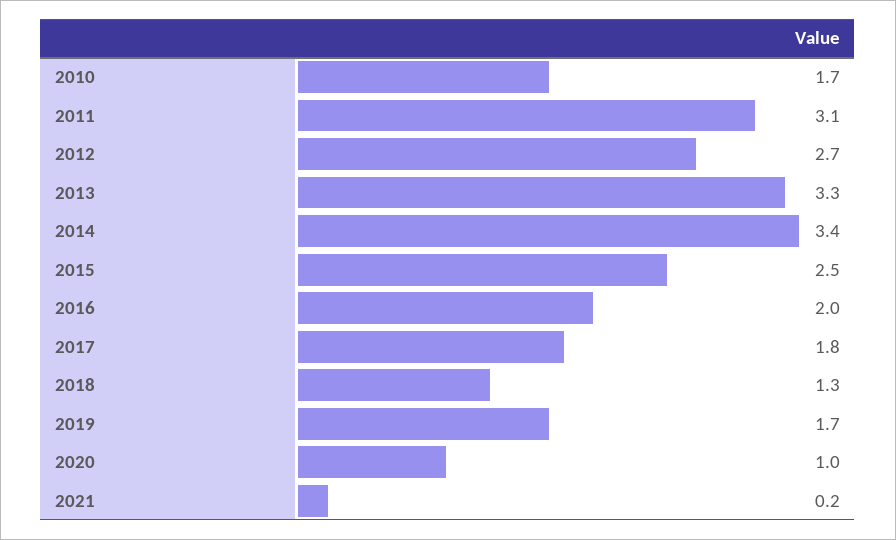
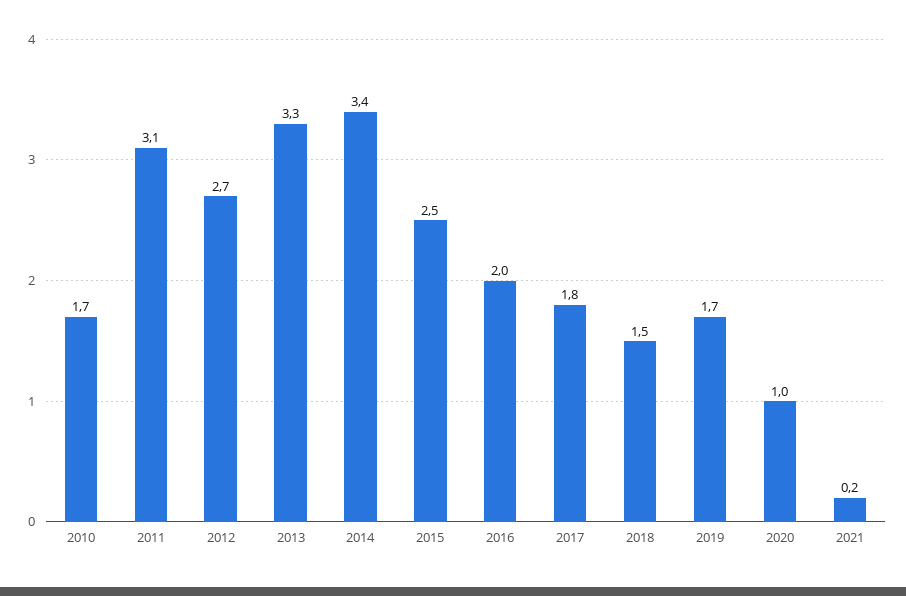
2018: 1.3 -> 1.5

